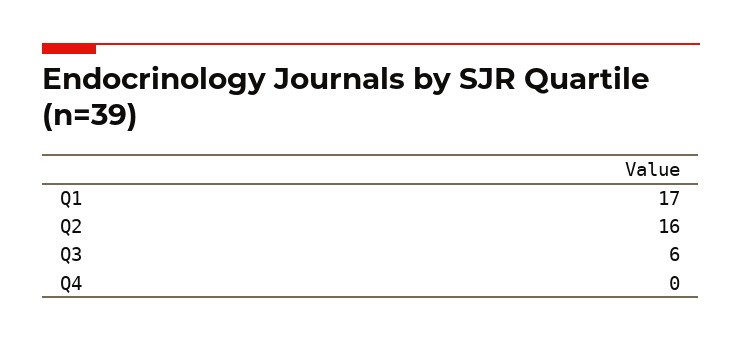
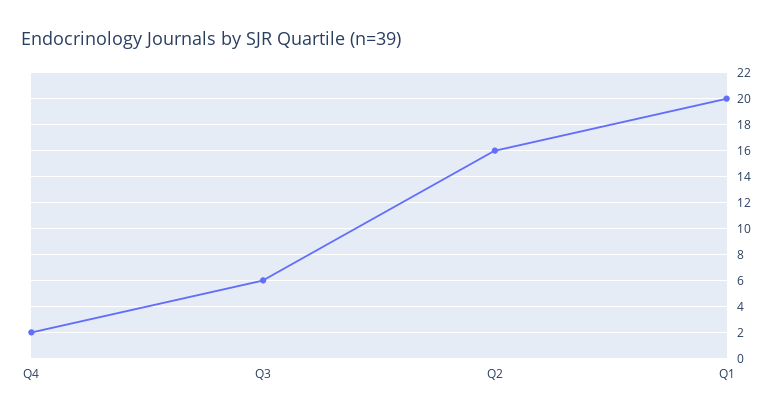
Q1: 17 -> 20
Q4: 0 -> 2

